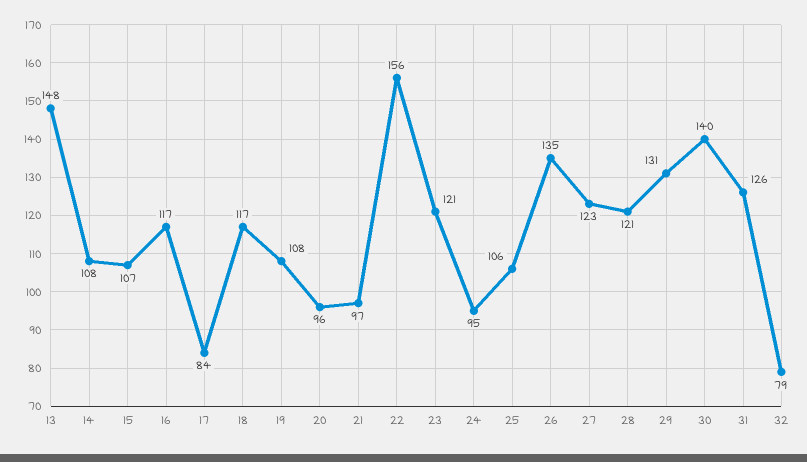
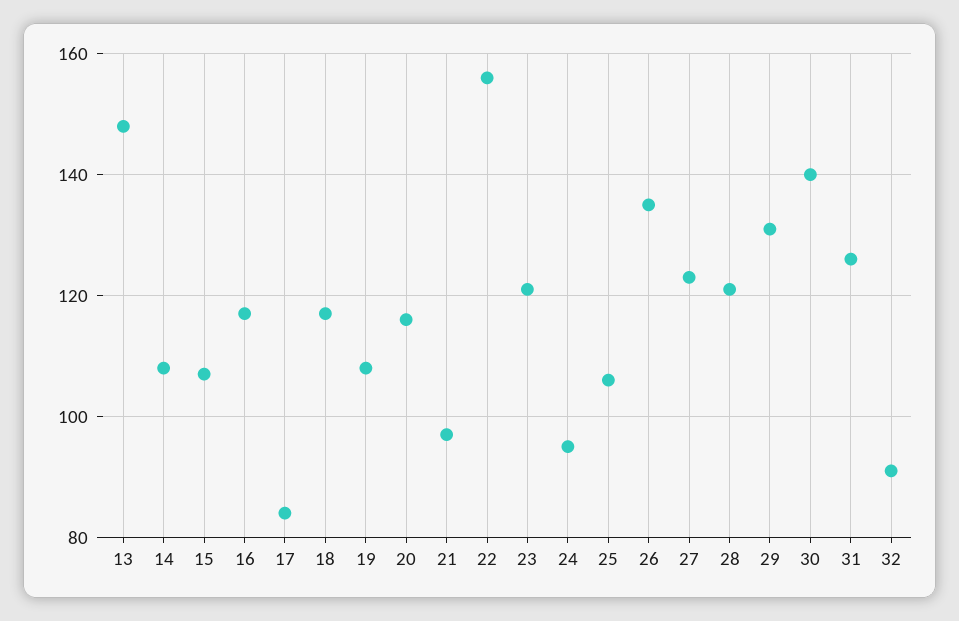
20: 96 -> 115
32: 79 -> 90

